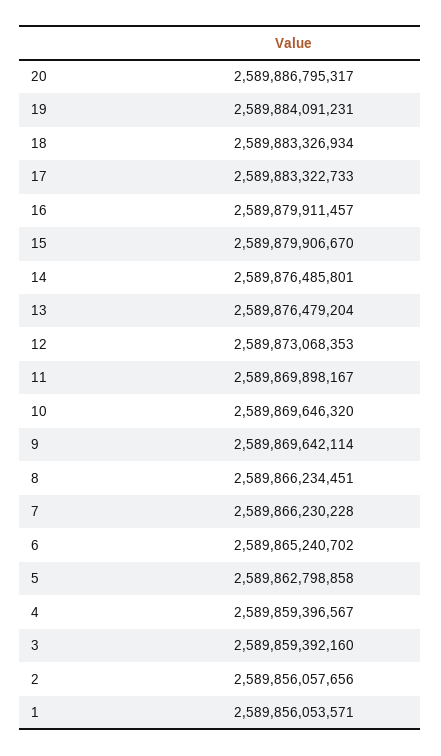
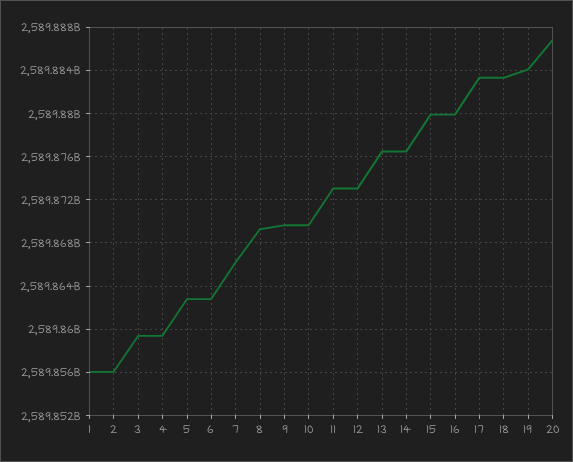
11: 2589869898167 -> 2589873000000
8: 2589866234451 -> 2589869000000
6: 2589865240702 -> 2589863000000

